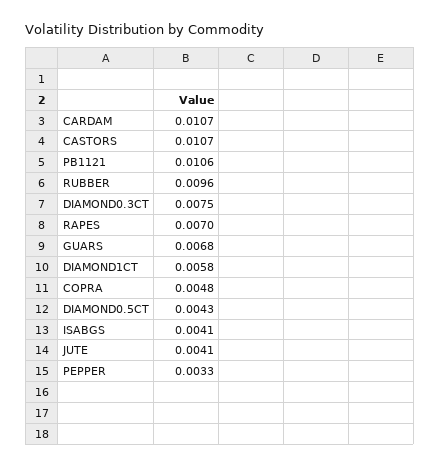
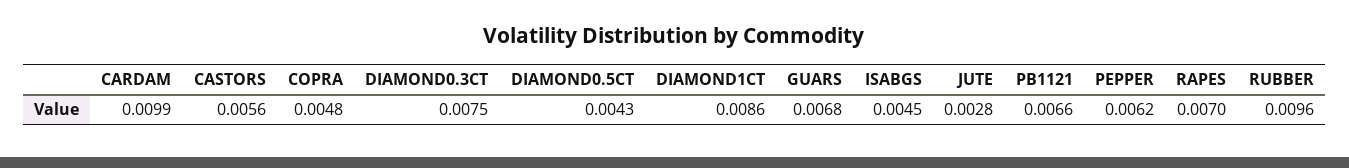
CARDAM: 0.0107 -> 0.0099
CASTORS: 0.0107 -> 0.0056
PB1121: 0.0106 -> 0.0066
DIAMOND1CT: 0.0058 -> 0.0086
ISABGS: 0.0041 -> 0.0045
JUTE: 0.0041 -> 0.0028
PEPPER: 0.0033 -> 0.0062

